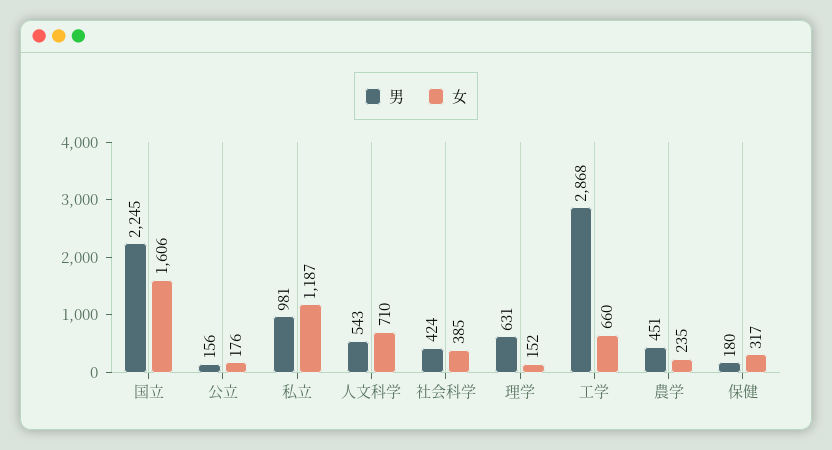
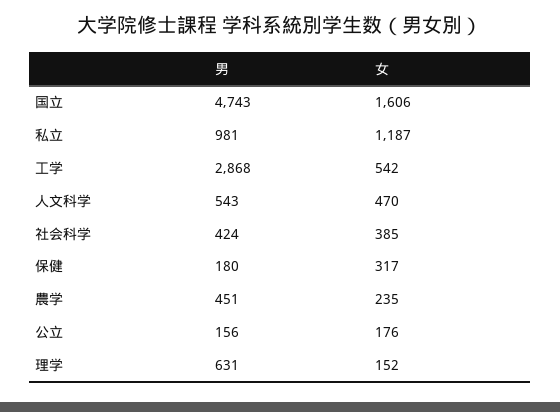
男, 国立: 2245 -> 4743
女, 人文科学: 710 -> 470
女, 工学: 660 -> 542

